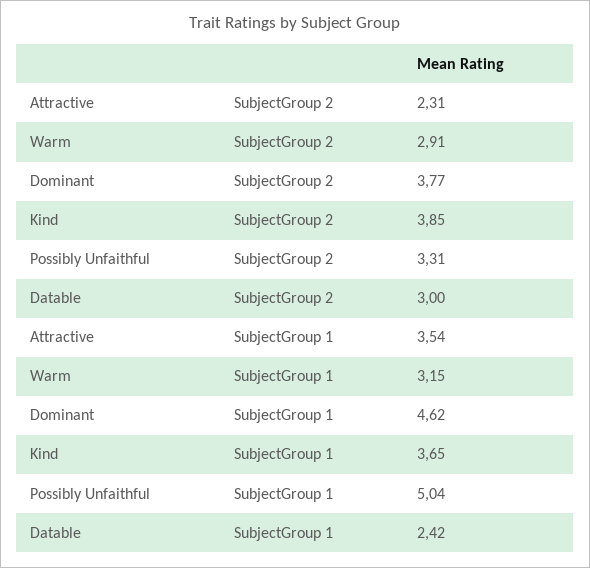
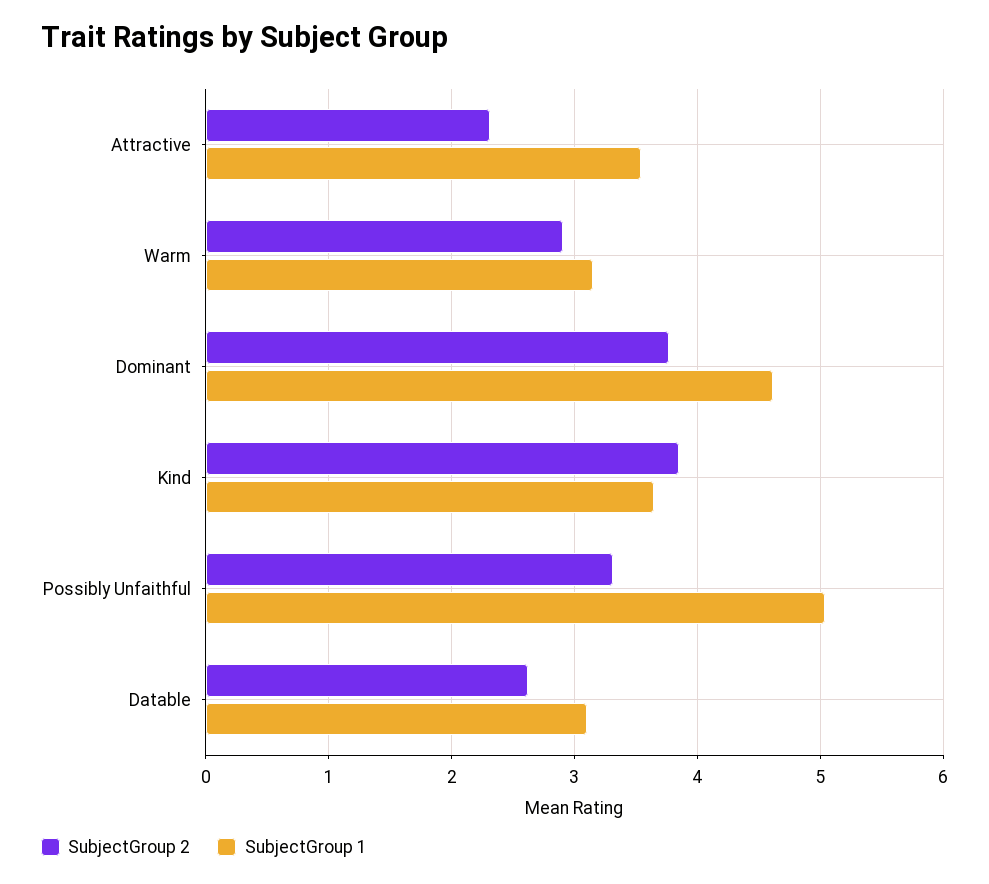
SubjectGroup 2, Datable: 3 -> 2.6
SubjectGroup 1, Datable: 2.42 -> 3.1

